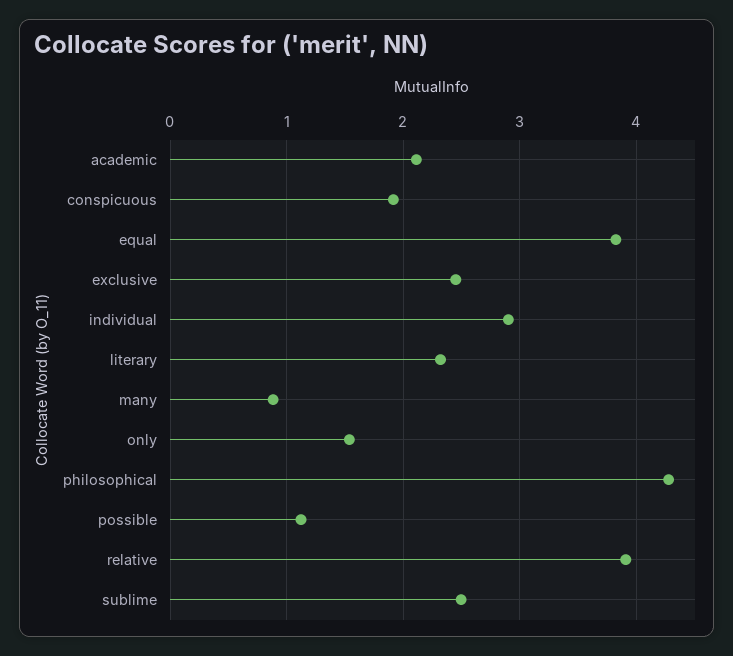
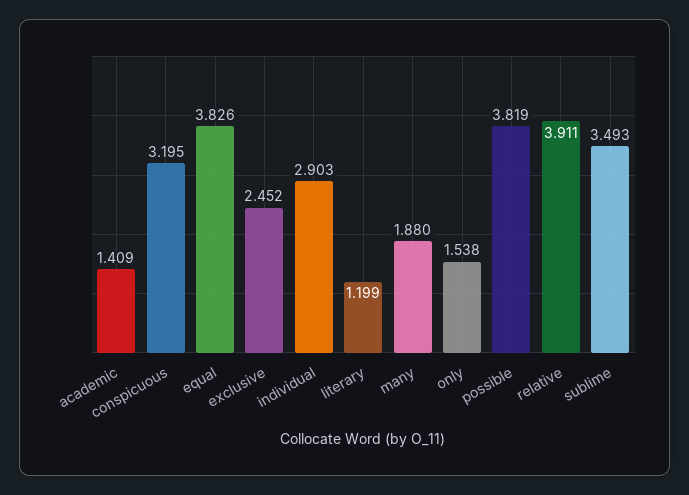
academic: 2.1 -> 1.409
conspicuous: 1.9 -> 3.195
literary: 2.3 -> 1.199
many: 0.9 -> 1.88
philosophical: 4.3 -> none
possible: 1.1 -> 3.819
sublime: 2.5 -> 3.493

